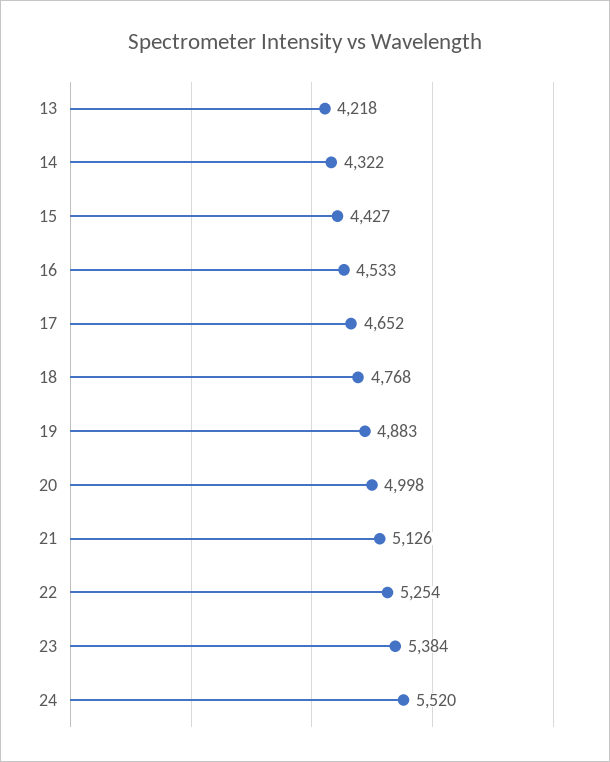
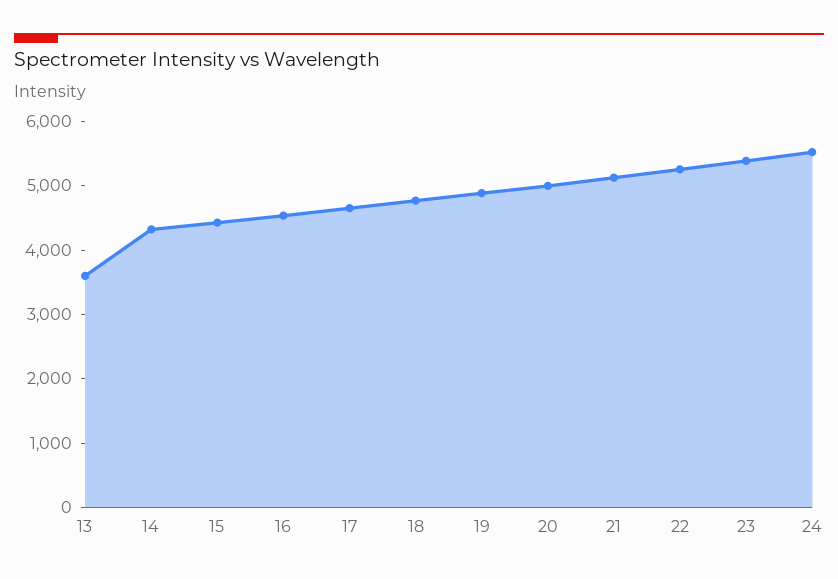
13: 4218 -> 3600

